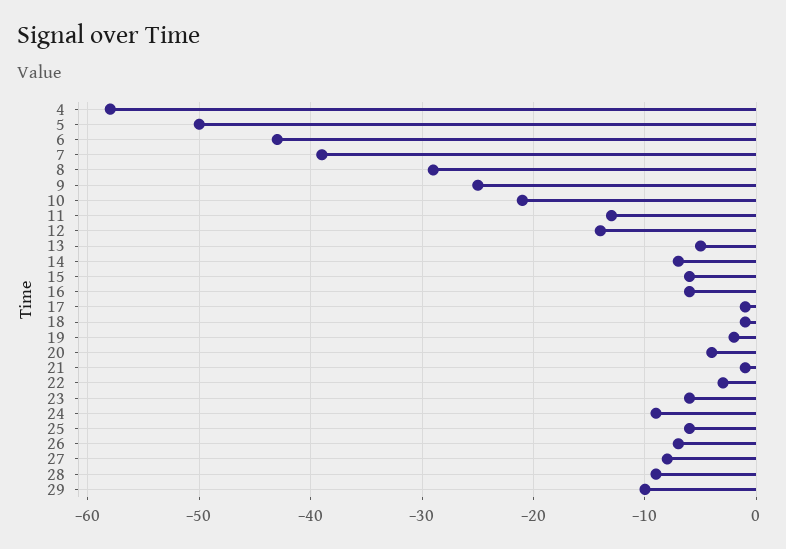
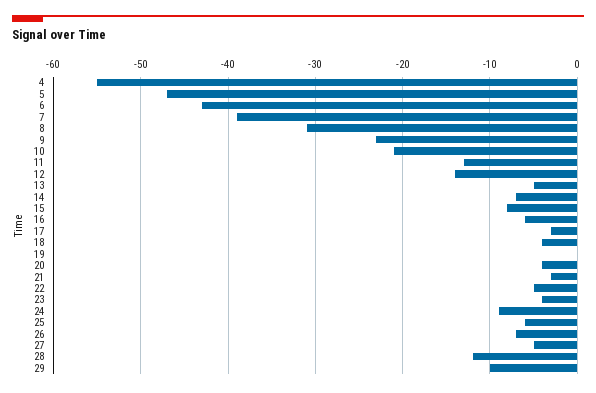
4: -58 -> -55
5: -50 -> -47
8: -29 -> -31
9: -25 -> -23
15: -6 -> -8
17: -1 -> -3
18: -1 -> -4
19: -2 -> 0
21: -1 -> -3
22: -3 -> -5
23: -6 -> -4
27: -8 -> -5
28: -9 -> -12

